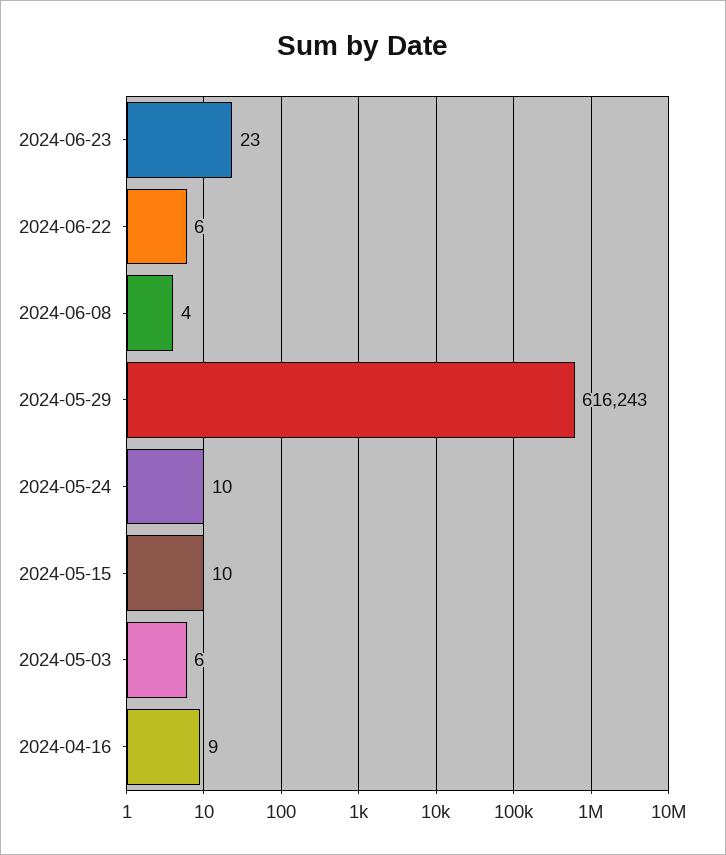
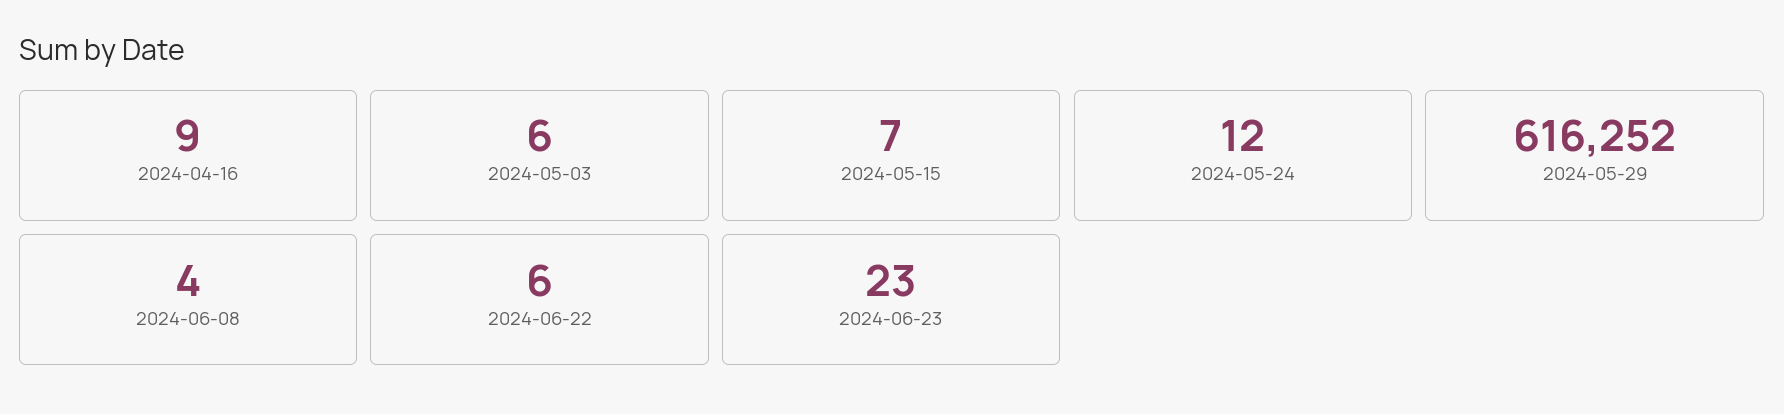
2024-05-29: 616243 -> 616252
2024-05-24: 10 -> 12
2024-05-15: 10 -> 7

